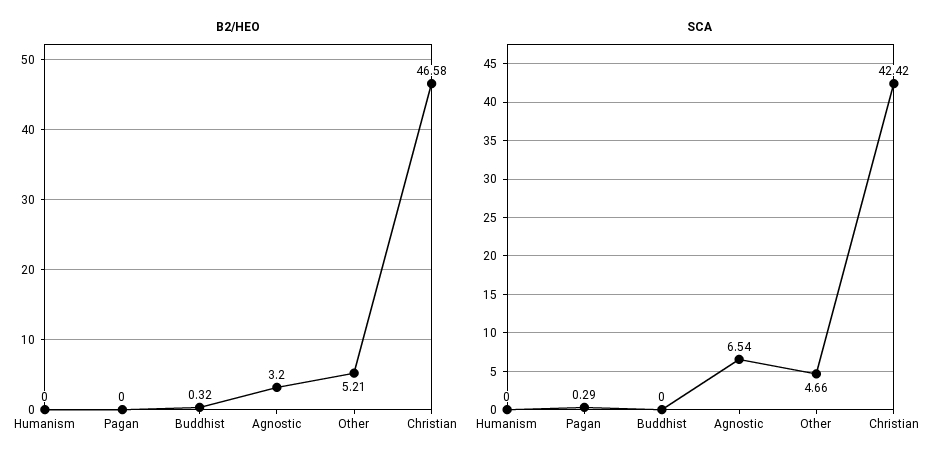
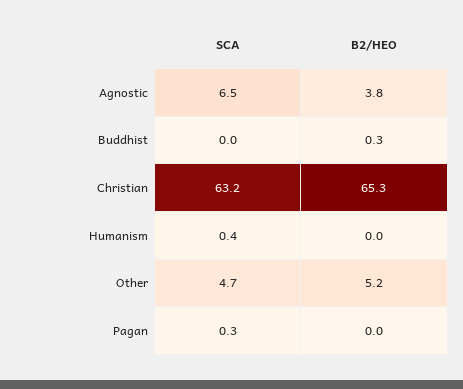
B2/HEO, Agnostic: 3.2 -> 3.8
B2/HEO, Christian: 46.58 -> 65.3
SCA, Humanism: 0 -> 0.4
SCA, Christian: 42.42 -> 63.2

